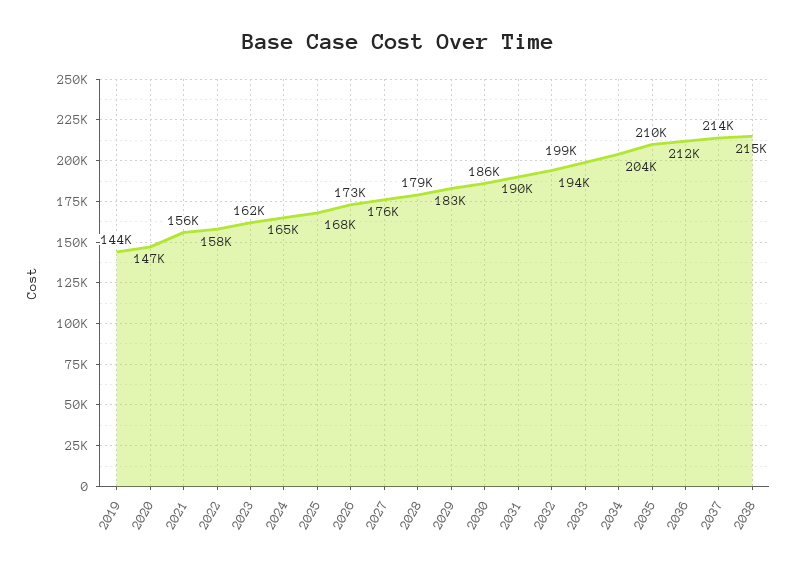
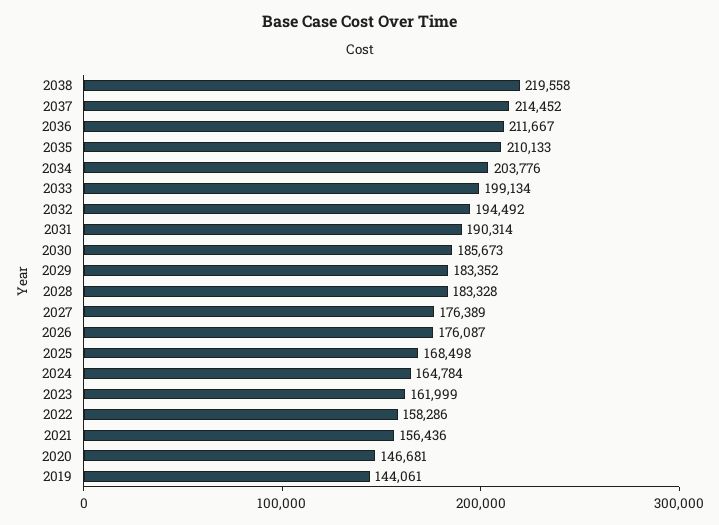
2026: 173000 -> 176087
2028: 179000 -> 183328
2038: 215000 -> 219558

